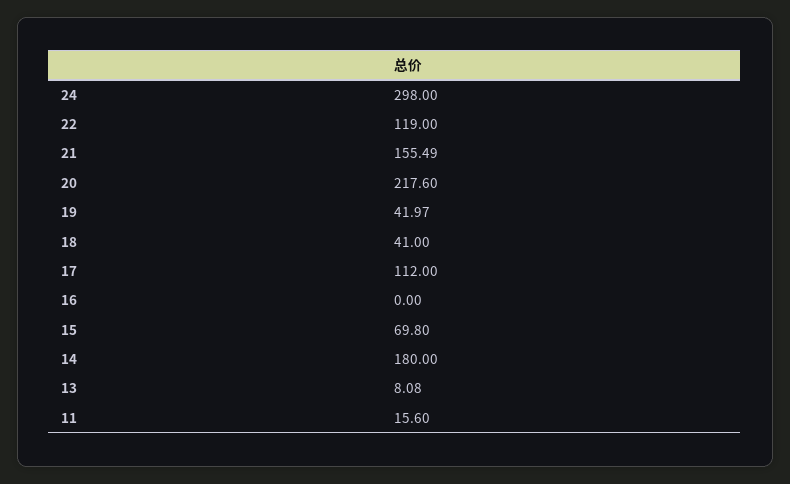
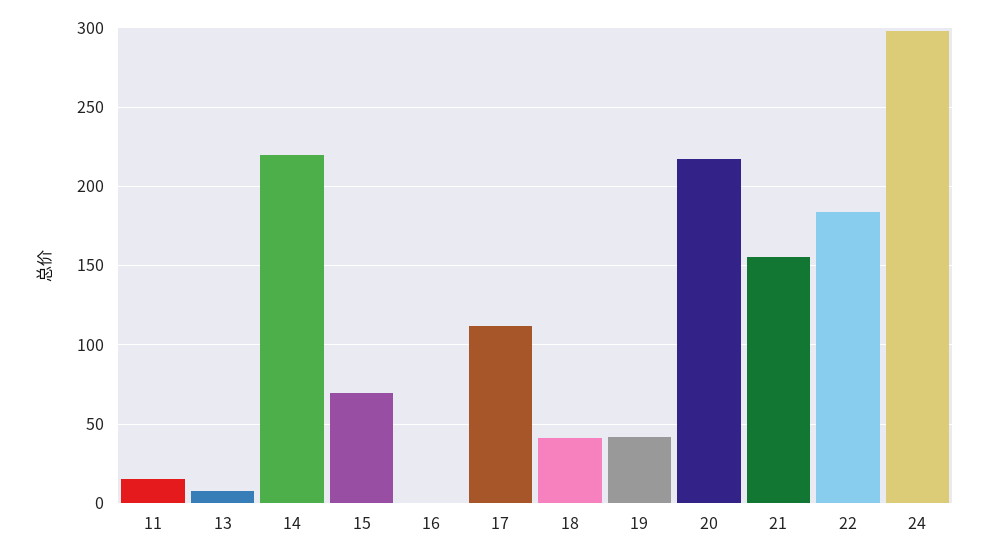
22: 119 -> 185
14: 180 -> 220

